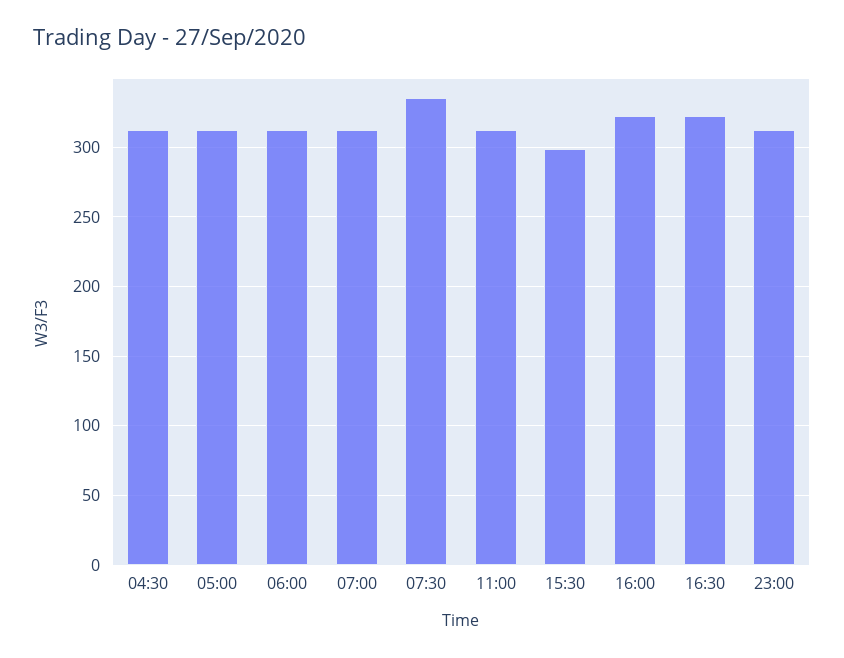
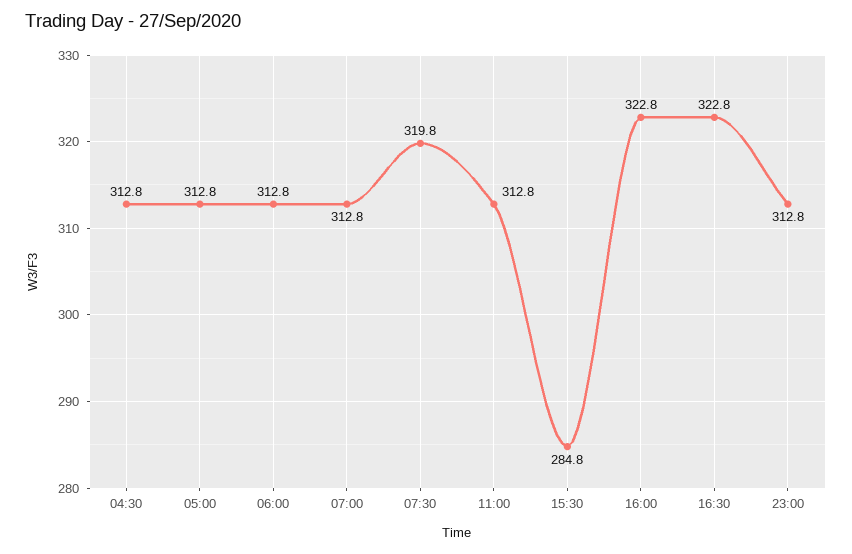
07:30: 335 -> 319.8
15:30: 300 -> 284.8

